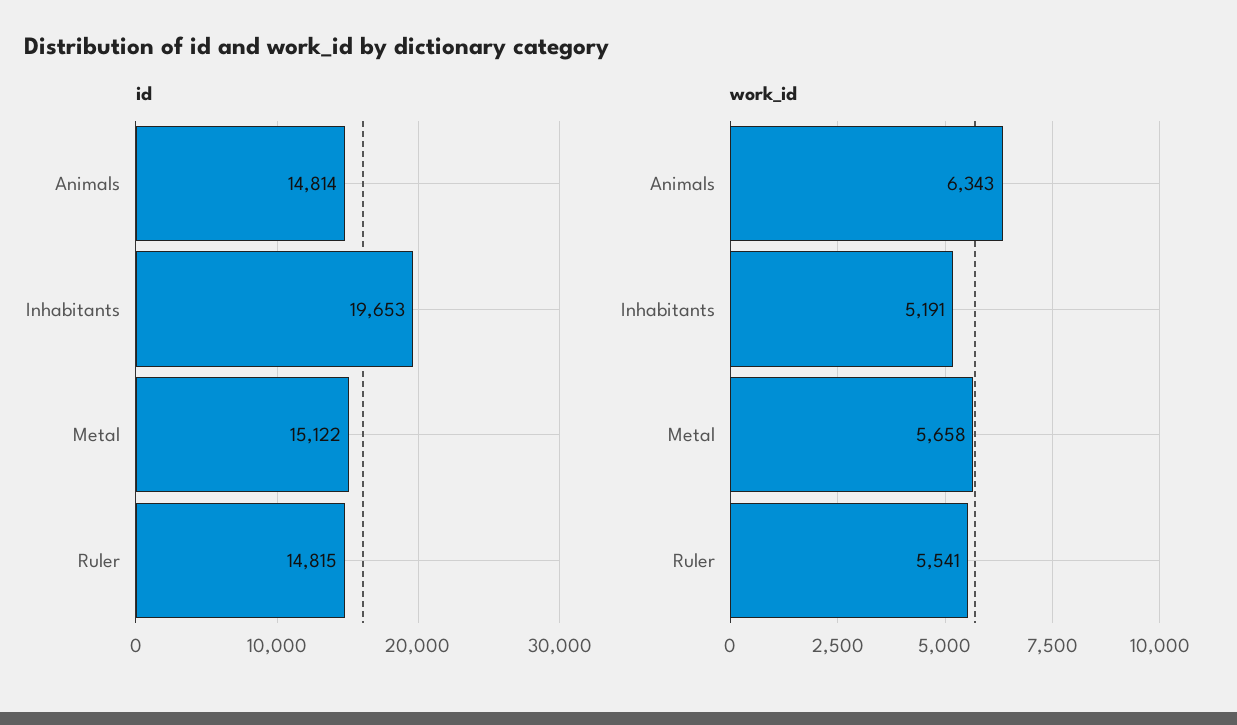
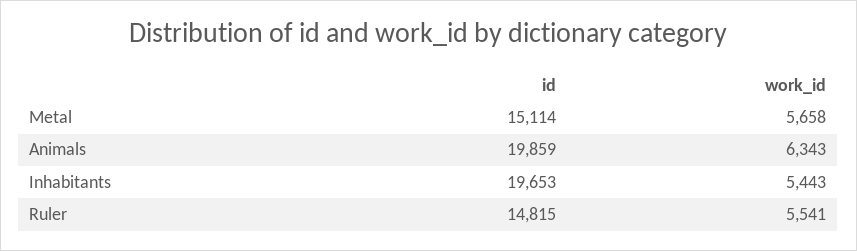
id, Animals: 14814 -> 19859
id, Metal: 15122 -> 15114
work_id, Inhabitants: 5191 -> 5443

